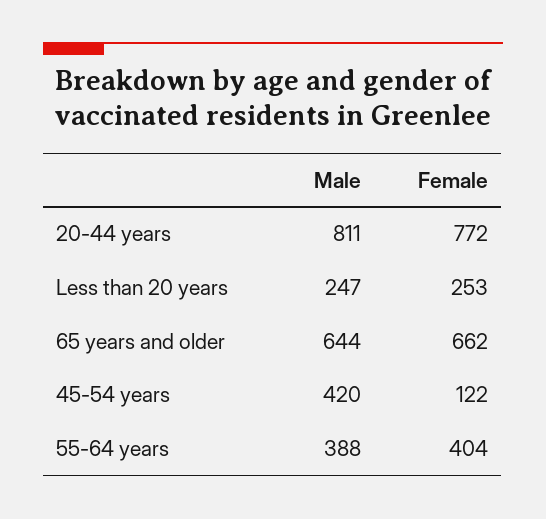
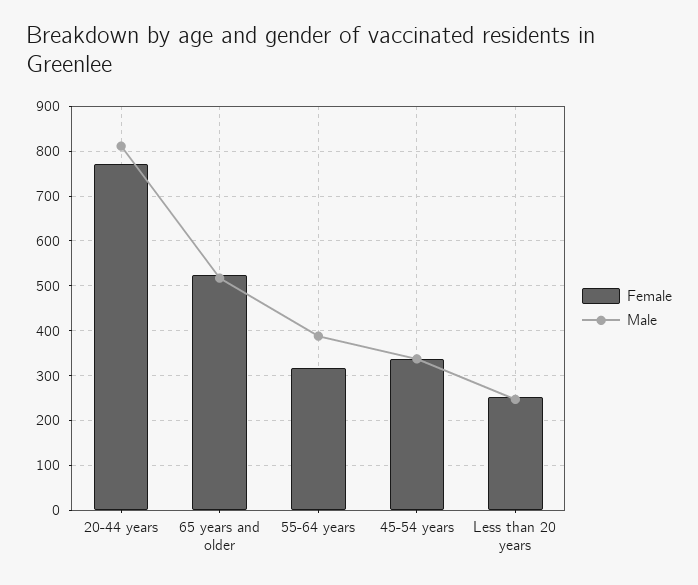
Male, 65 years and older: 644 -> 520
Female, 65 years and older: 662 -> 520
Male, 45-54 years: 420 -> 340
Female, 45-54 years: 122 -> 340
Female, 55-64 years: 404 -> 320

